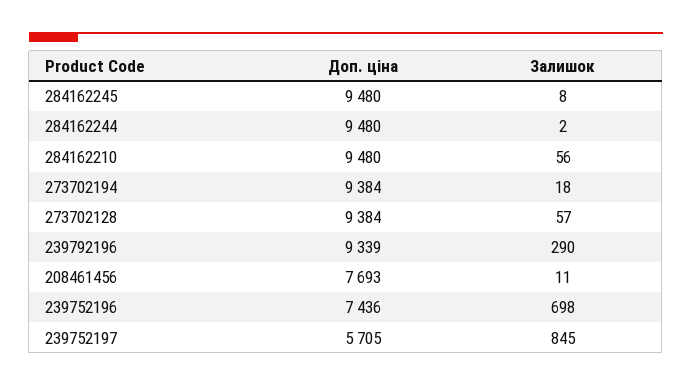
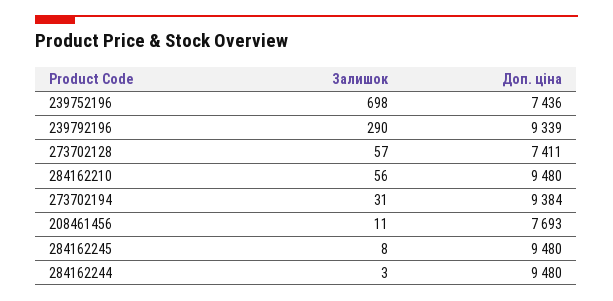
Залишок, 284162244: 2 -> 3
Залишок, 273702194: 18 -> 31
Доп. ціна, 273702128: 9384 -> 7411
Доп. ціна, 239752197: 5705 -> none
Залишок, 239752197: 845 -> none

